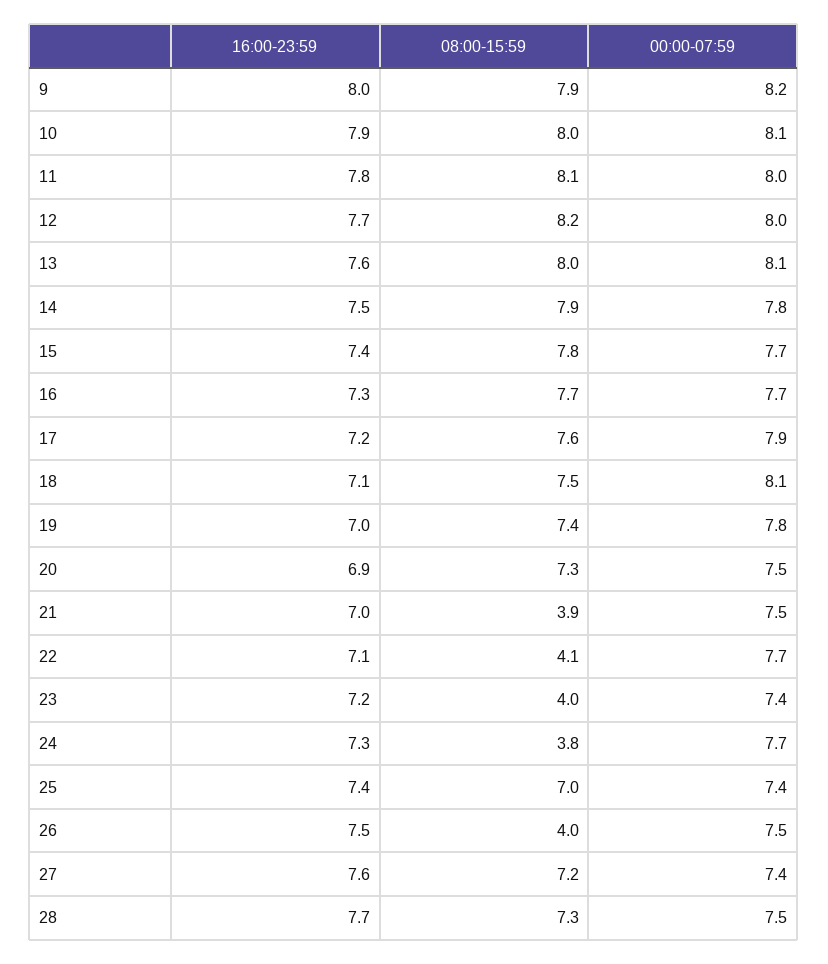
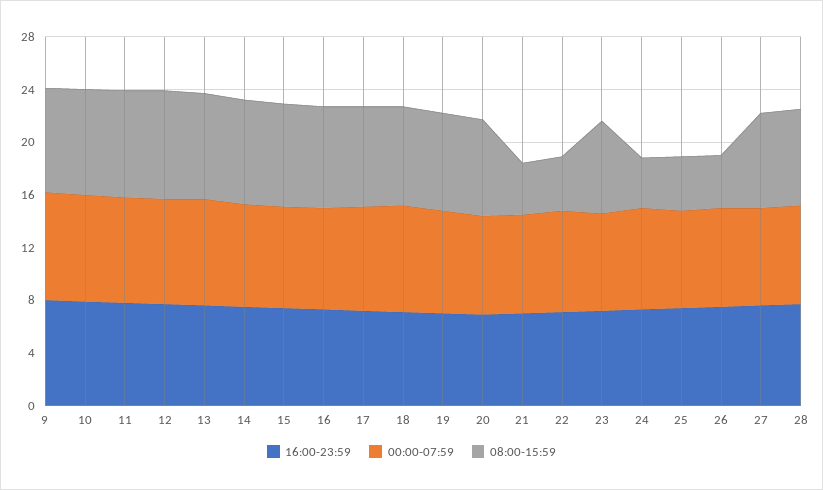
08:00-15:59, 23: 4 -> 7
08:00-15:59, 25: 7 -> 4

